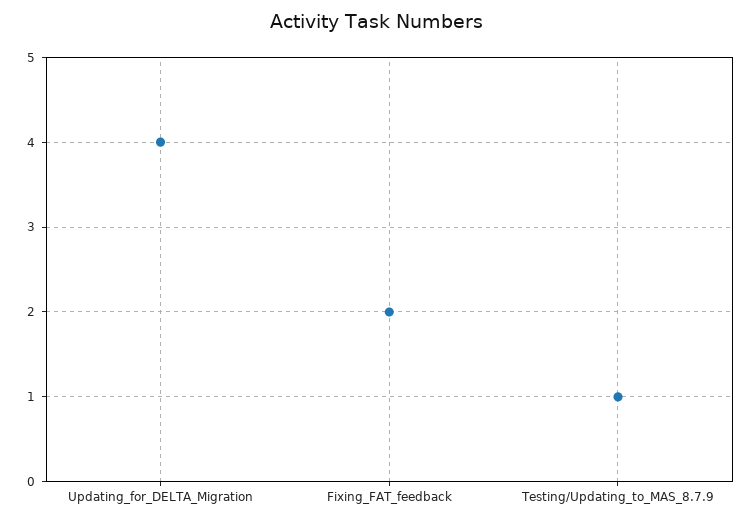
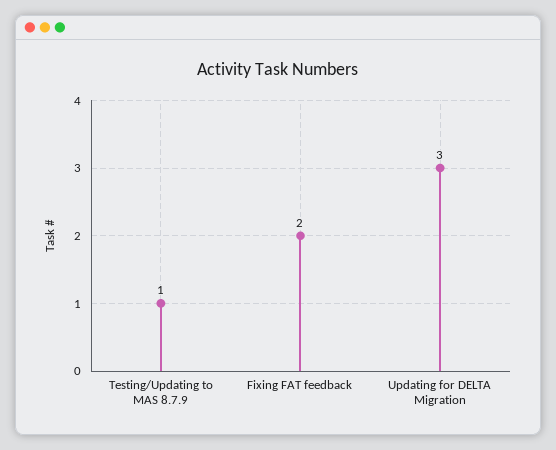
Updating_for_DELTA_Migration: 4 -> 3

